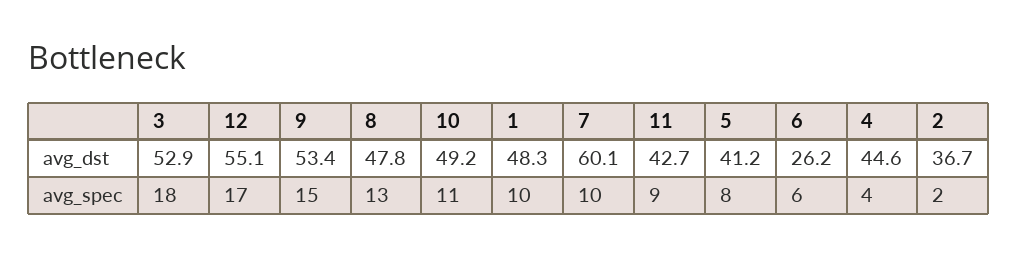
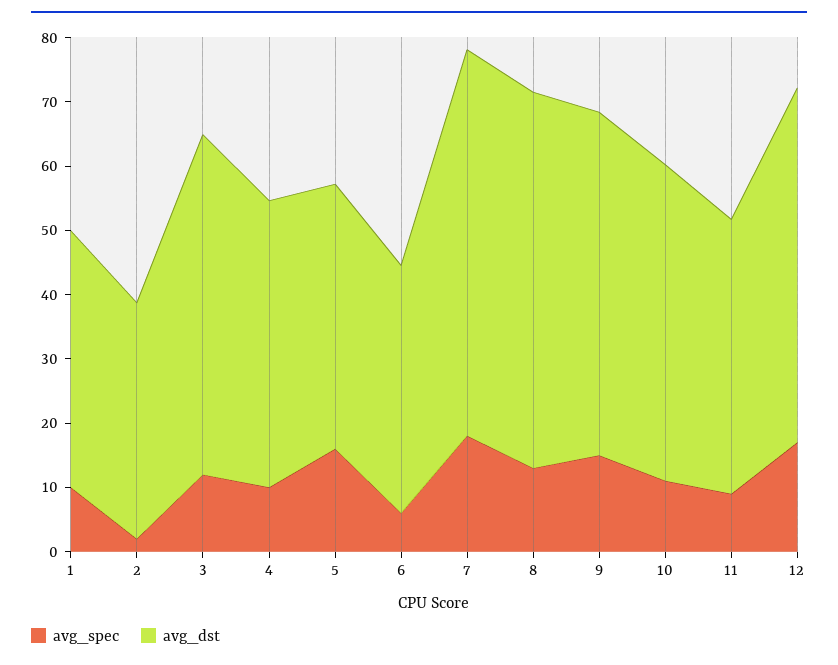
avg_dst, 8: 47.8 -> 58
avg_dst, 1: 48.3 -> 40
avg_dst, 6: 26.2 -> 38
avg_spec, 3: 18 -> 12
avg_spec, 7: 10 -> 18
avg_spec, 5: 8 -> 16
avg_spec, 4: 4 -> 10

